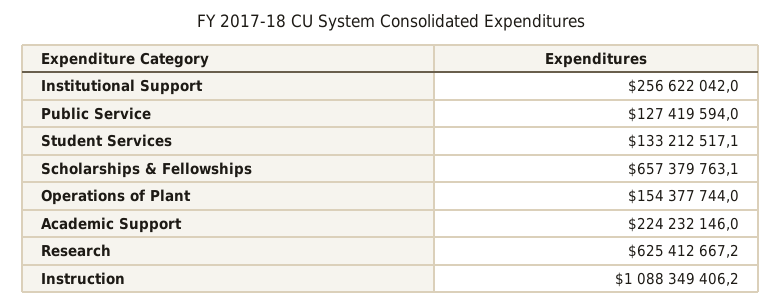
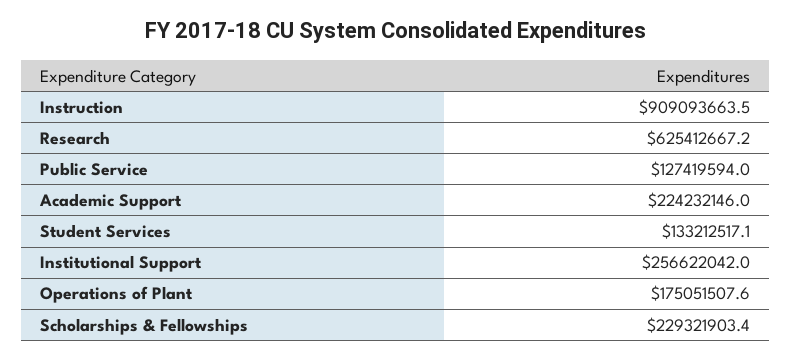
Scholarships & Fellowships: 657379763.1 -> 229321903.4
Operations of Plant: 154377744 -> 175051507.6
Instruction: 1088349406.2 -> 909093663.5

